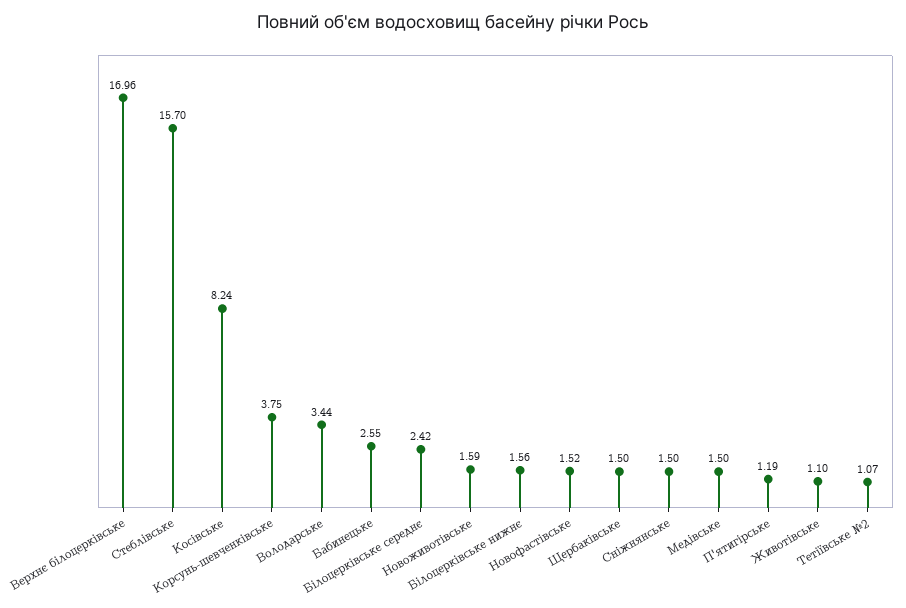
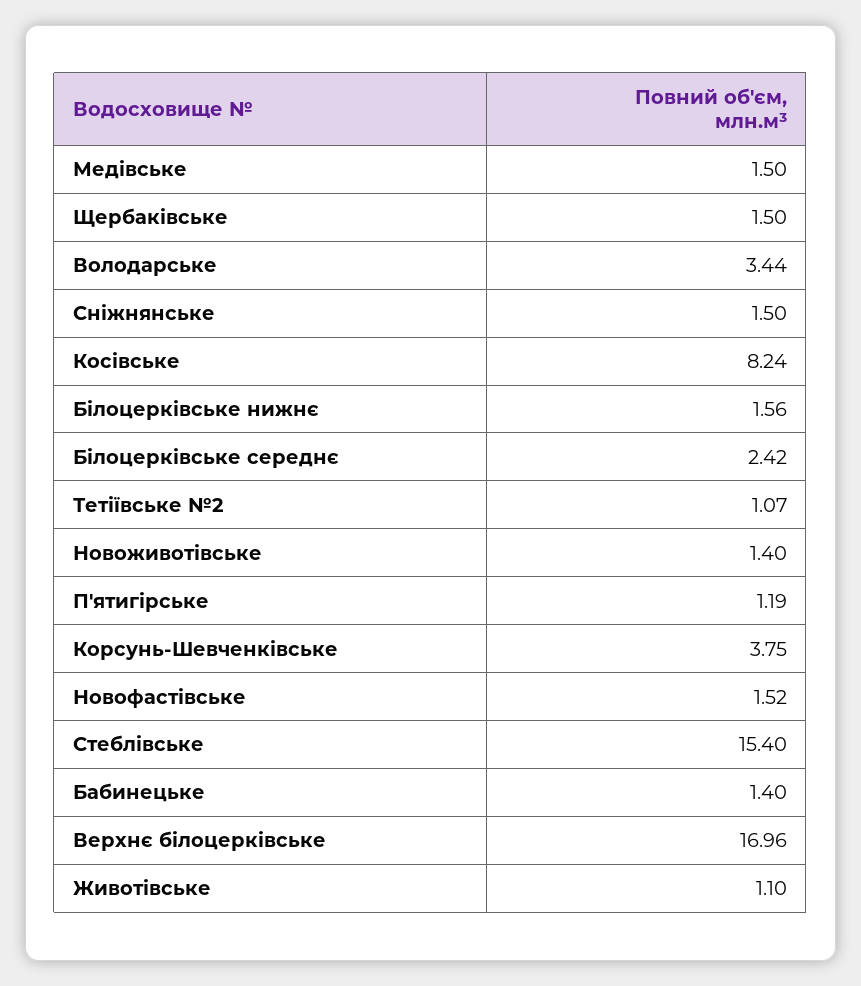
Стеблівське: 15.7 -> 15.4
Бабинецьке: 2.55 -> 1.4
Новоживотівське: 1.59 -> 1.4

